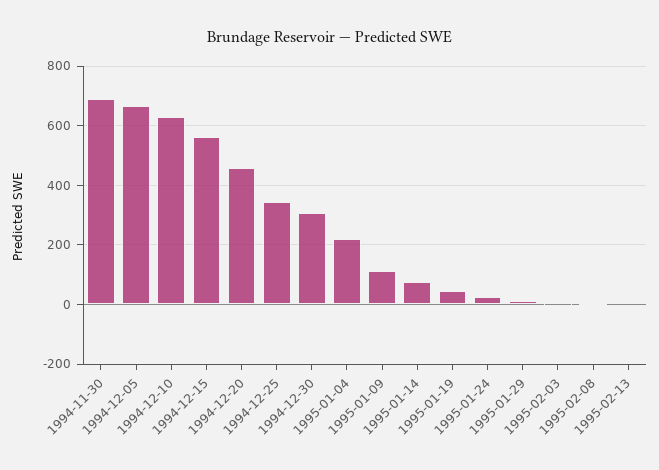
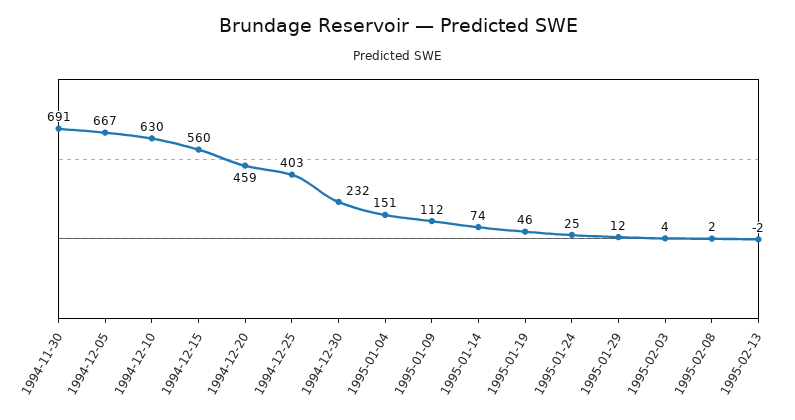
1994-12-25: 350 -> 403
1994-12-30: 300 -> 232
1995-01-04: 225 -> 151

